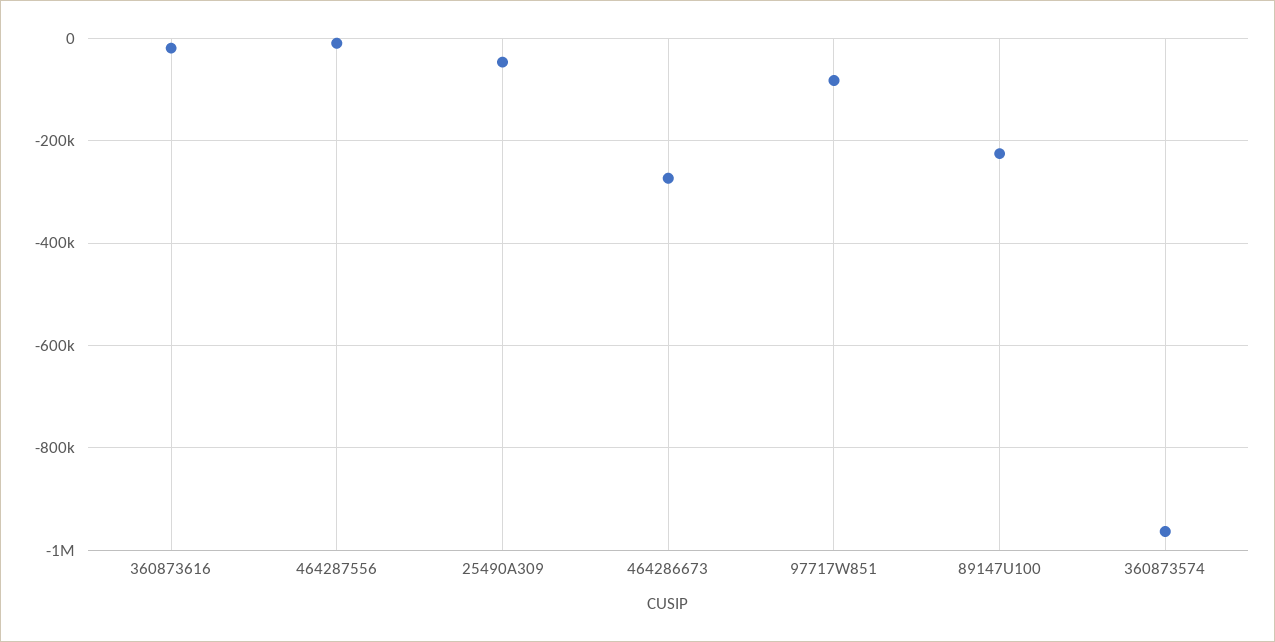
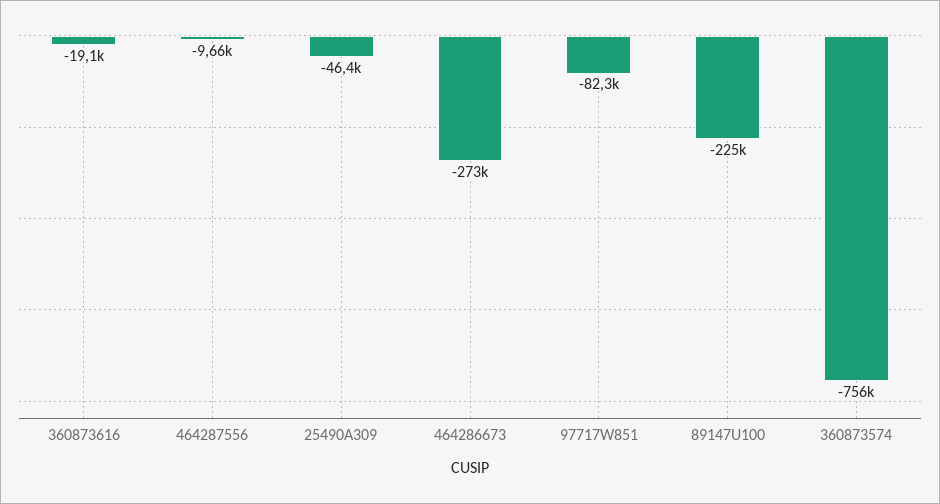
360873574: -960000 -> -756000

